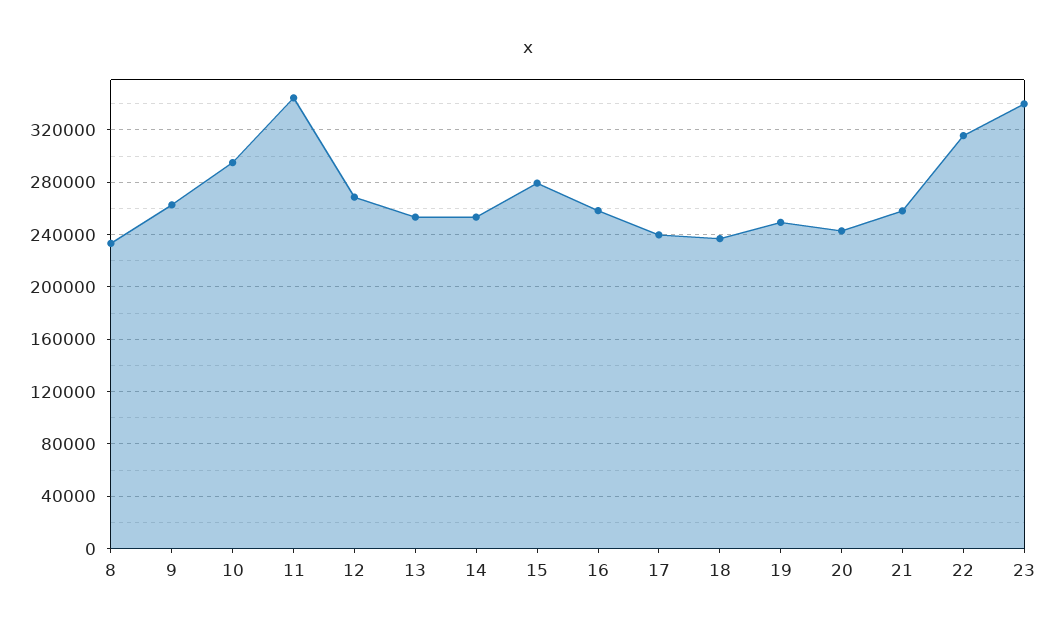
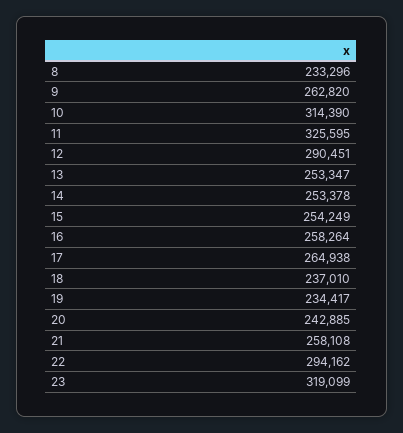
10: 295000 -> 314390
11: 345000 -> 325595
12: 270000 -> 290451
15: 280000 -> 254249
17: 240000 -> 264938
19: 250000 -> 234417
22: 315000 -> 294162
23: 340000 -> 319099

